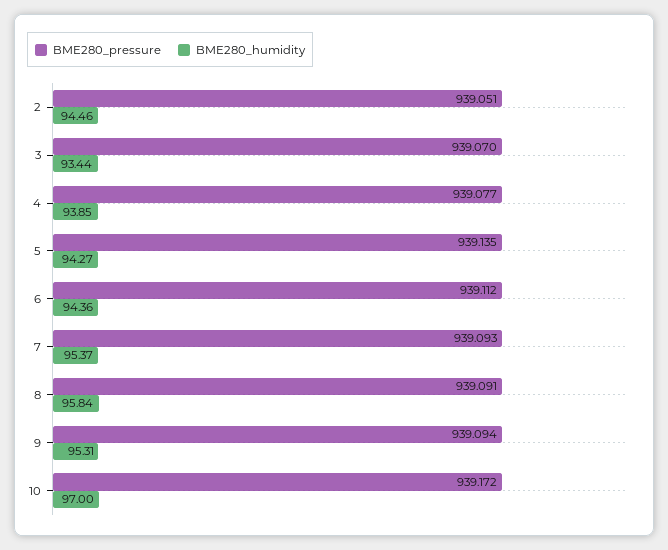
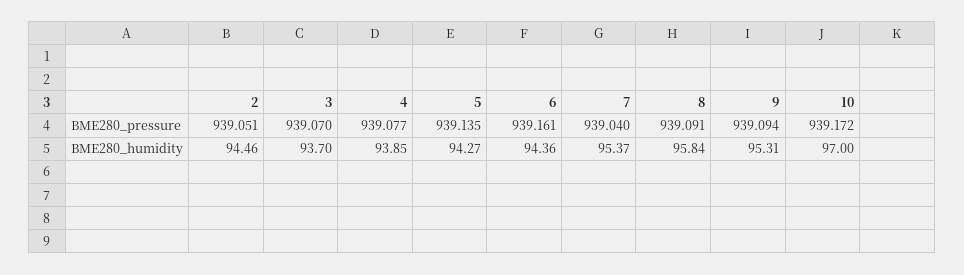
BME280_humidity, 3: 93.44 -> 93.7
BME280_pressure, 6: 939.112 -> 939.161
BME280_pressure, 7: 939.093 -> 939.04

